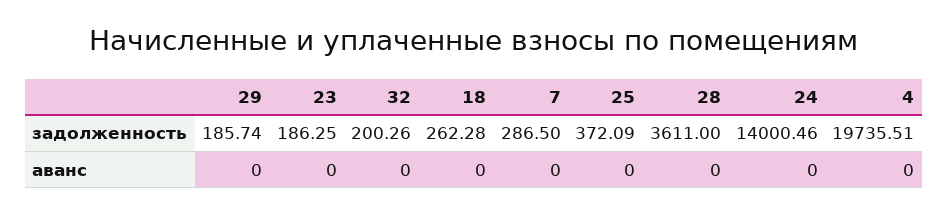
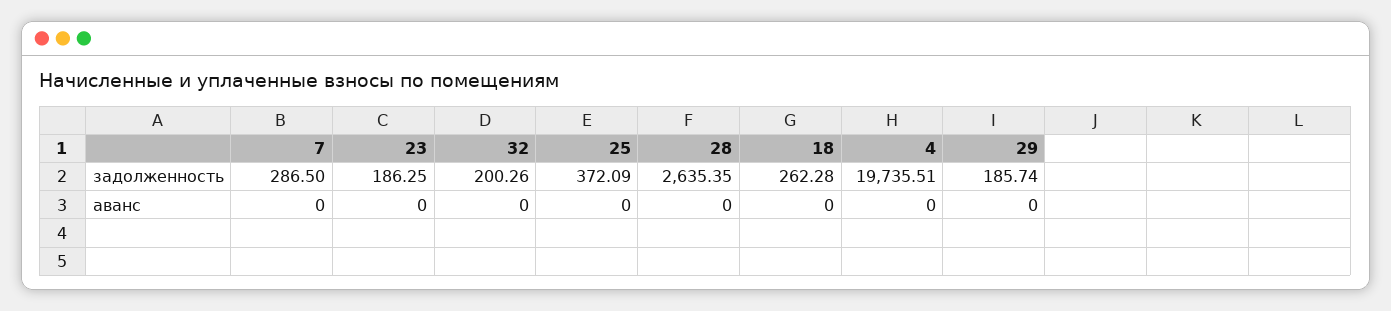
28, задолженность: 3611 -> 2635.35
24, задолженность: 14000.46 -> none
24, аванс: 0 -> none

